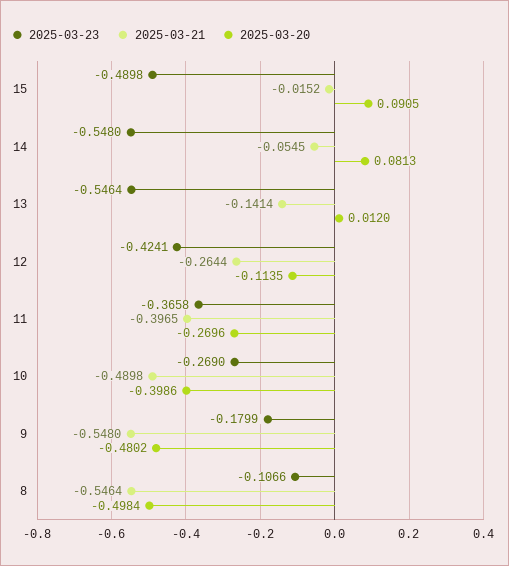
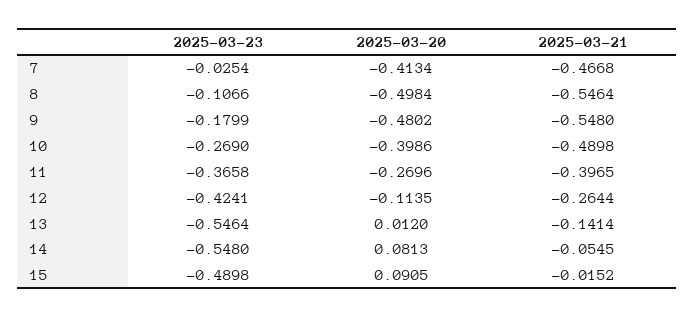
2025-03-23, 7: none -> -0.0254
2025-03-20, 7: none -> -0.4134
2025-03-21, 7: none -> -0.4668

